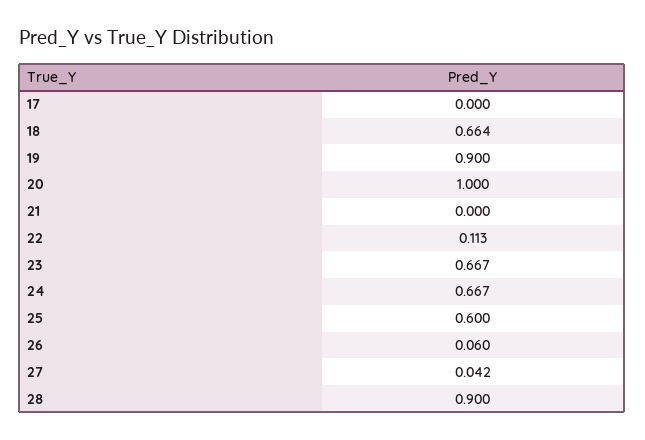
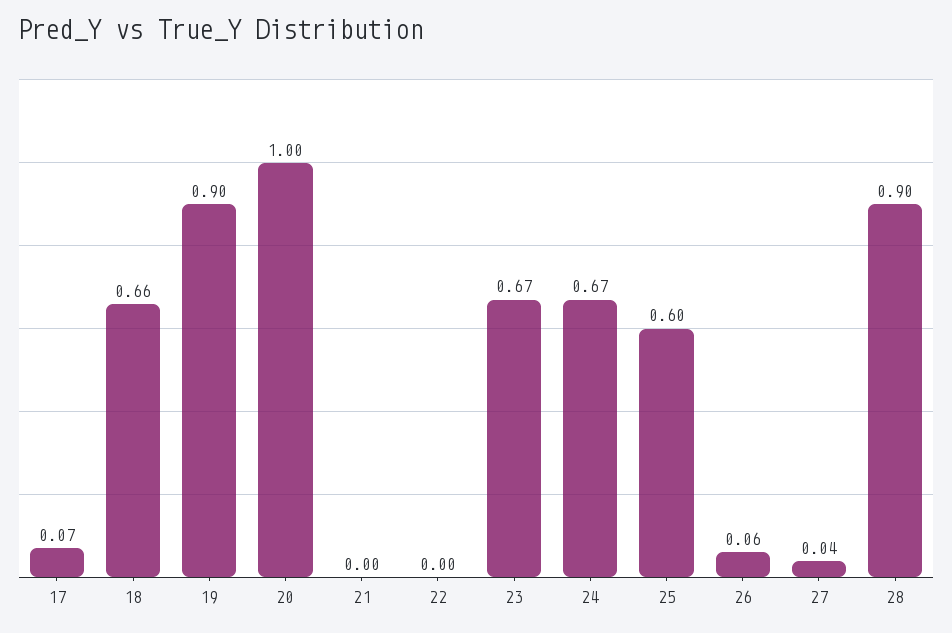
17: 0 -> 0.07
22: 0.113 -> 0

